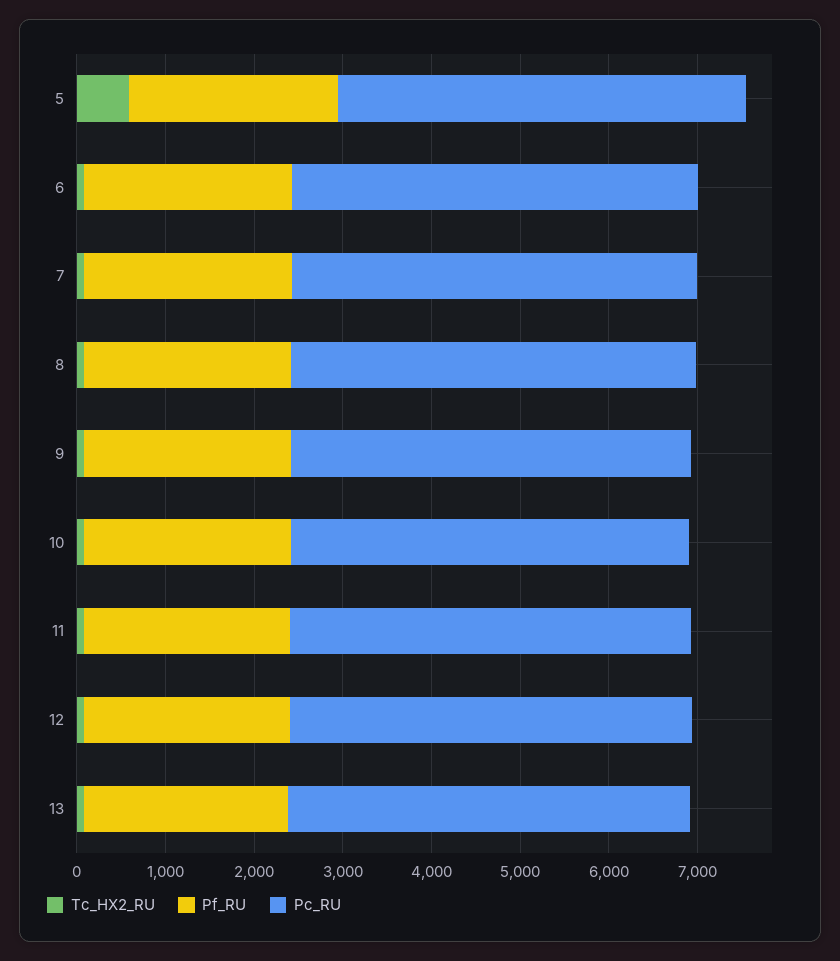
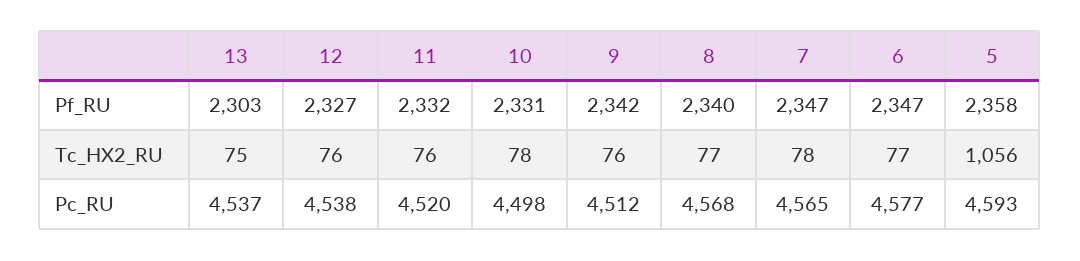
Tc_HX2_RU, 5: 600 -> 1056

